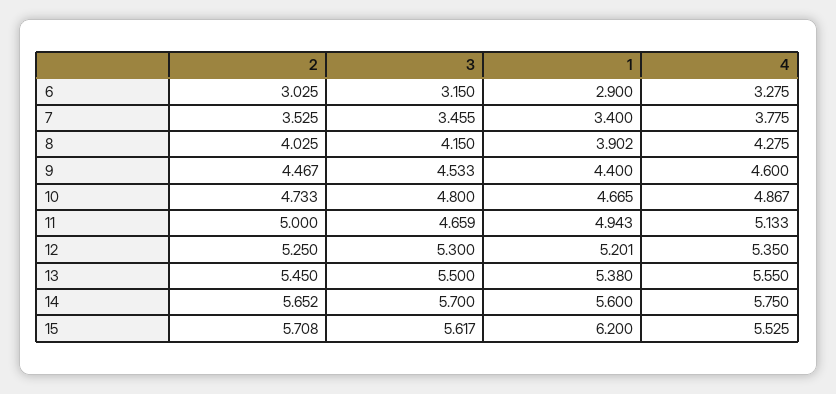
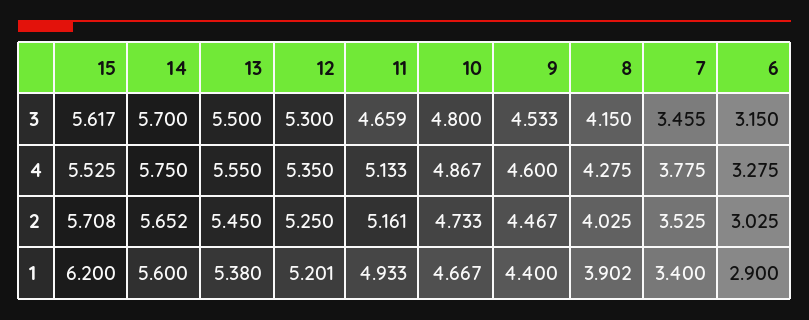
1, 10: 4.665 -> 4.667
2, 11: 5 -> 5.161
1, 11: 4.943 -> 4.933

